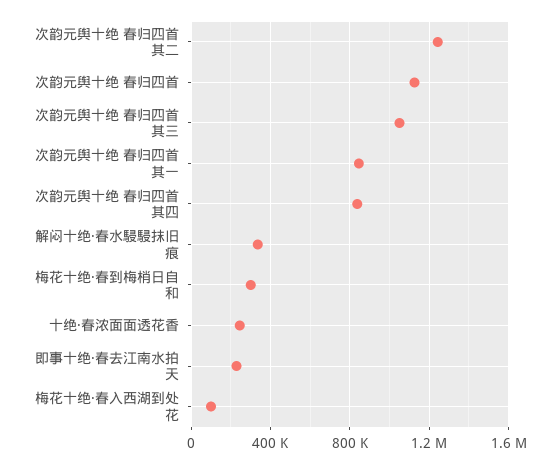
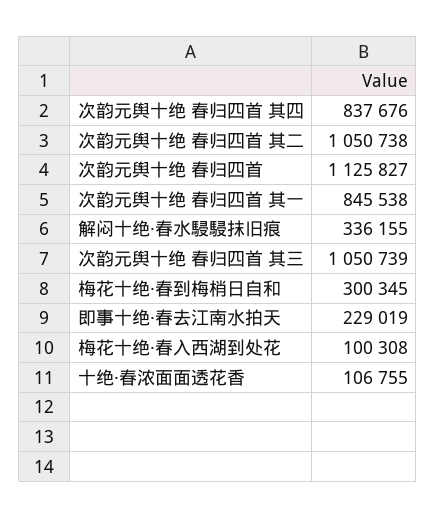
次韵元舆十绝 春归四首 其二: 1250000 -> 1050738
十绝·春浓面面透花香: 250000 -> 106755

